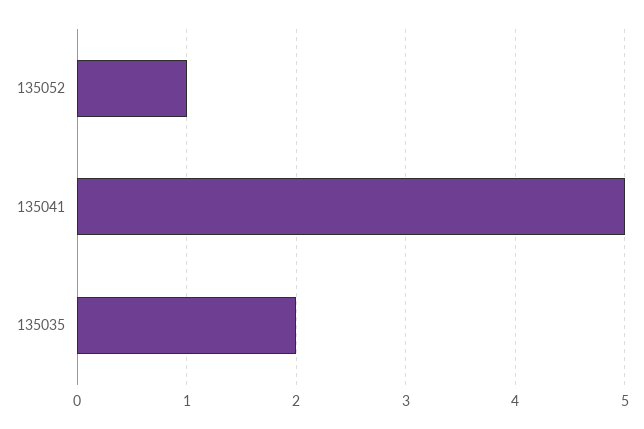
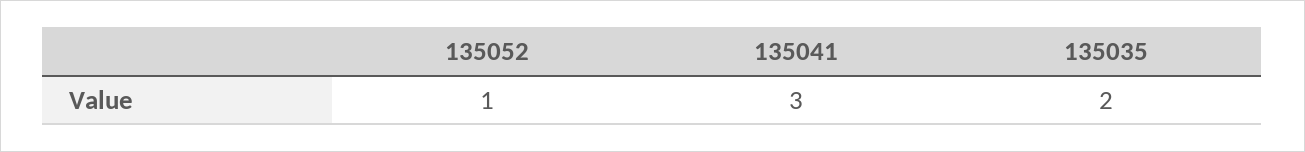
135041: 5 -> 3

